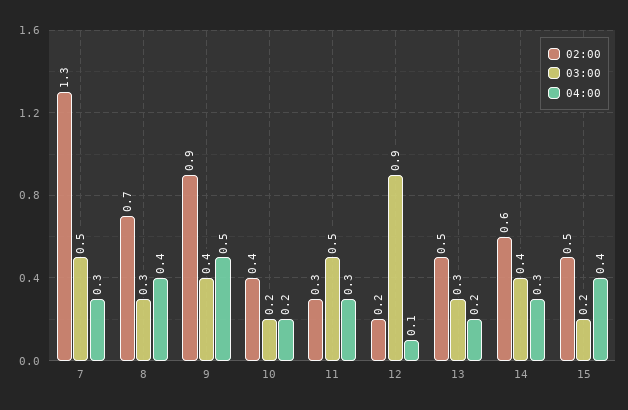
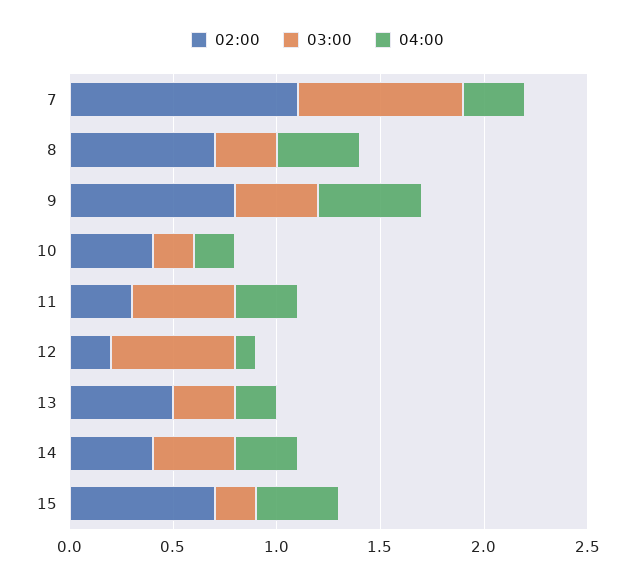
02:00, 7: 1.3 -> 1.1
03:00, 7: 0.5 -> 0.8
02:00, 9: 0.9 -> 0.8
03:00, 12: 0.9 -> 0.6
02:00, 14: 0.6 -> 0.4
02:00, 15: 0.5 -> 0.7

